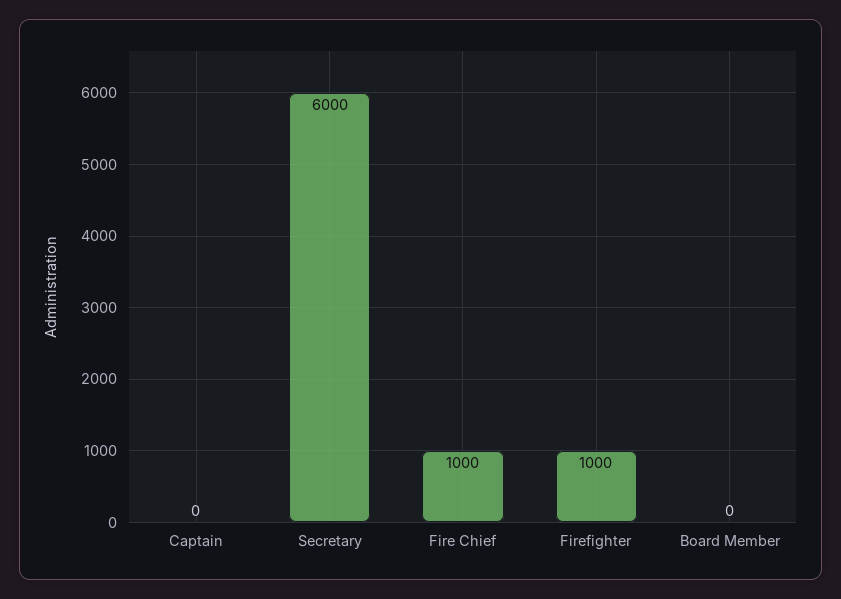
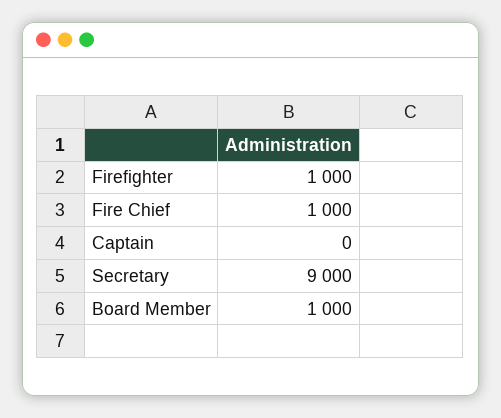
Secretary: 6000 -> 9000
Board Member: 0 -> 1000

